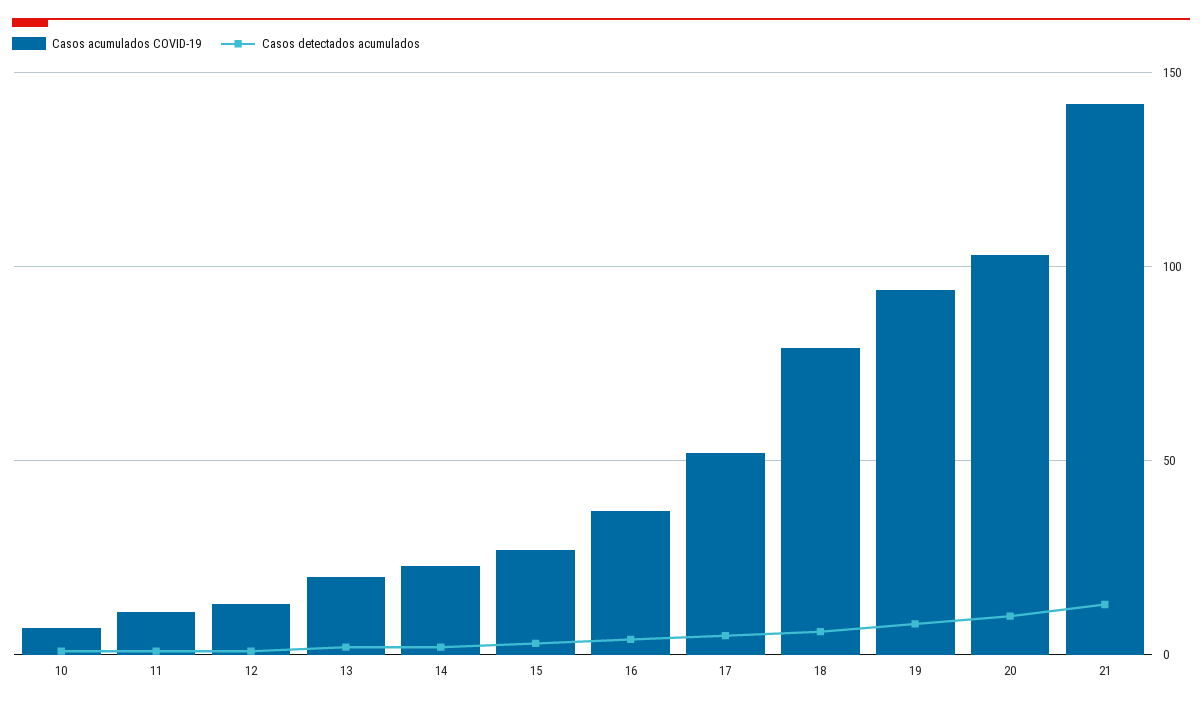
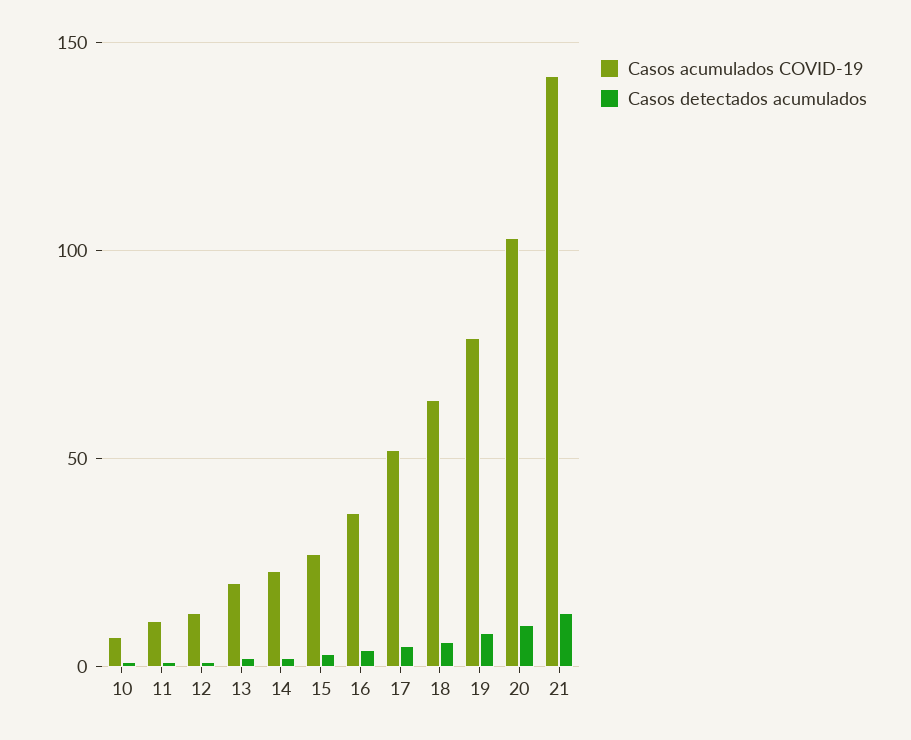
Casos acumulados COVID-19, 18: 80 -> 65
Casos acumulados COVID-19, 19: 95 -> 80

